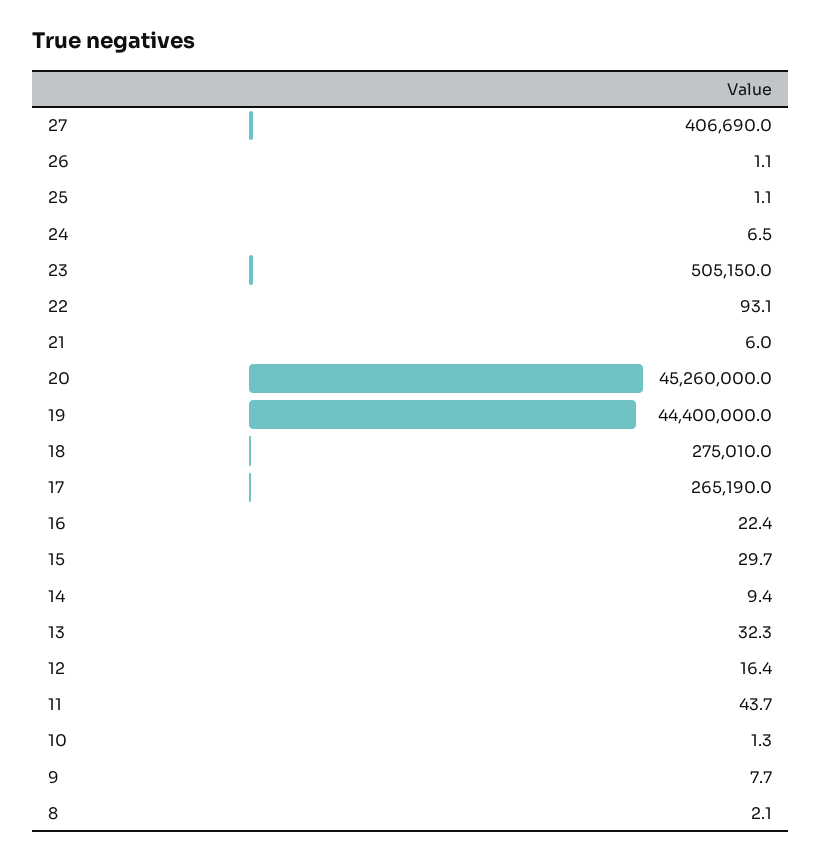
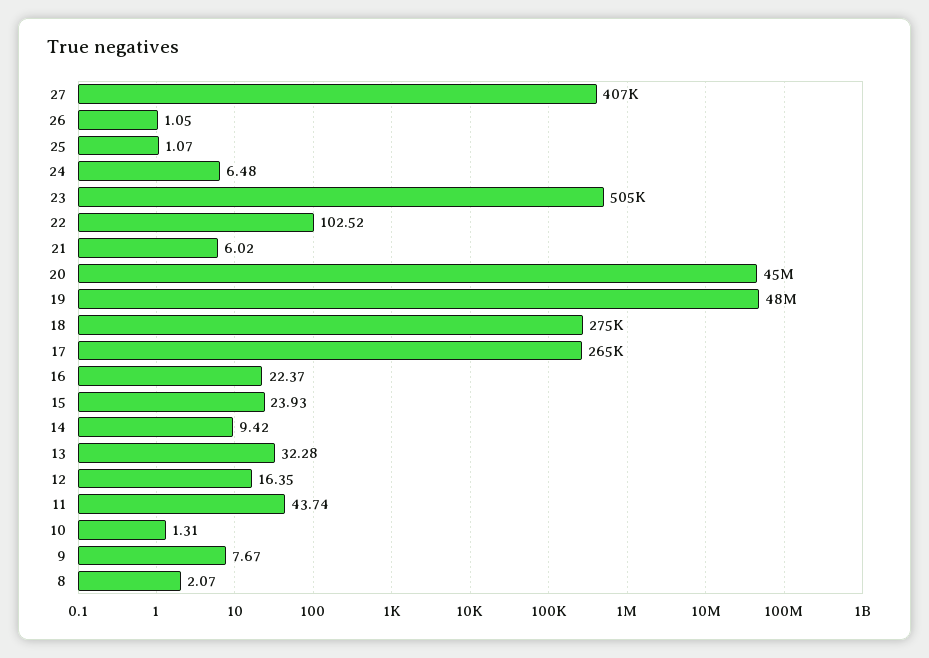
22: 93.1 -> 102.52
19: 44400000 -> 48000000
15: 29.7 -> 23.93

